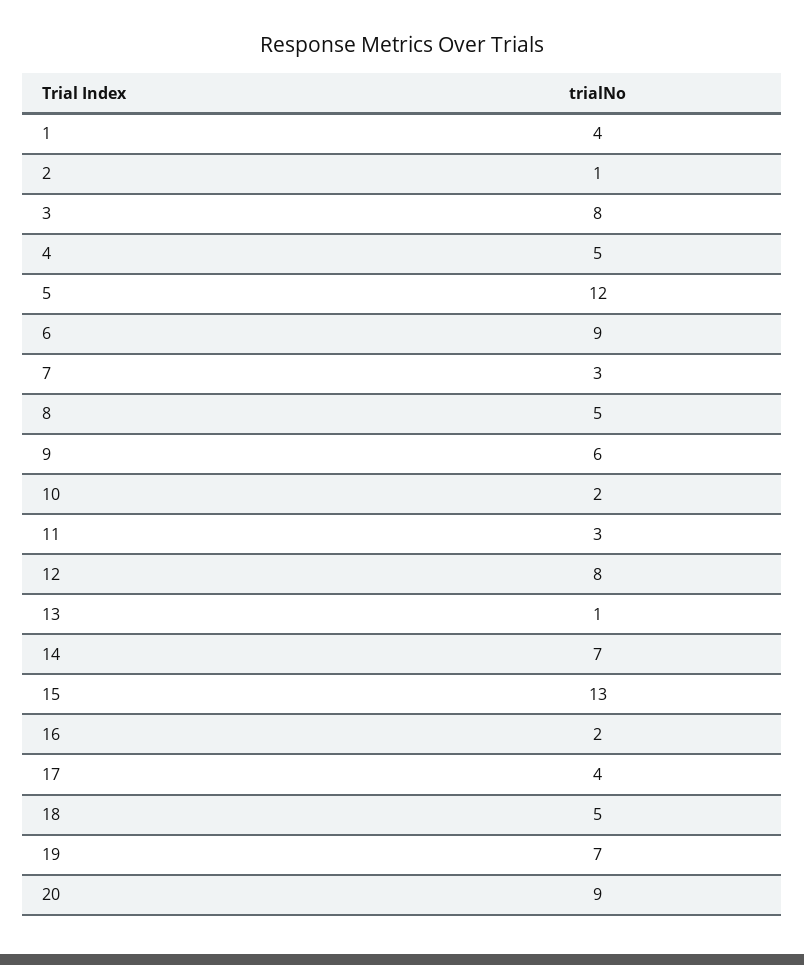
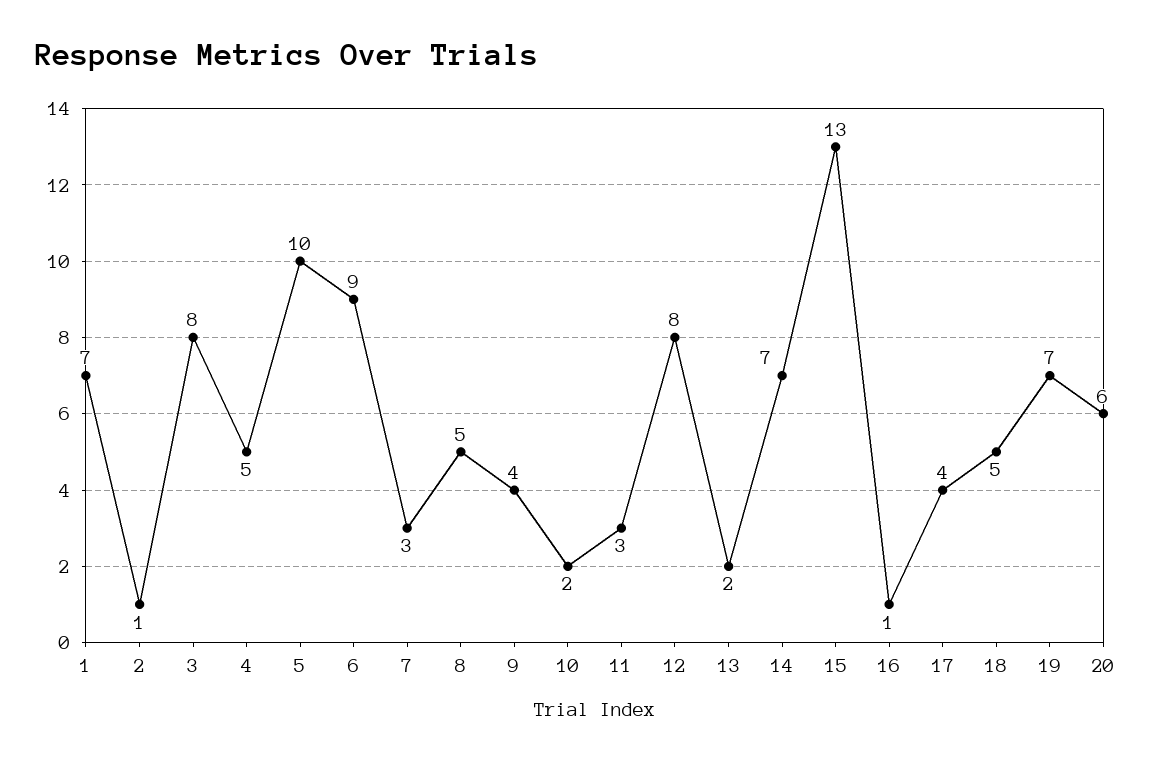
1: 4 -> 7
5: 12 -> 10
9: 6 -> 4
13: 1 -> 2
16: 2 -> 1
20: 9 -> 6

